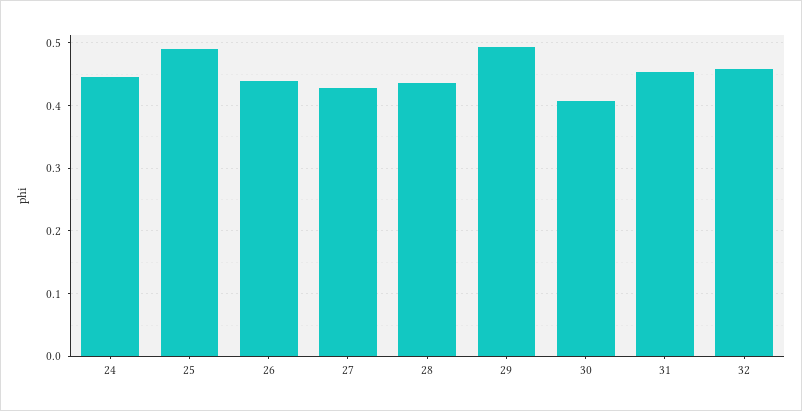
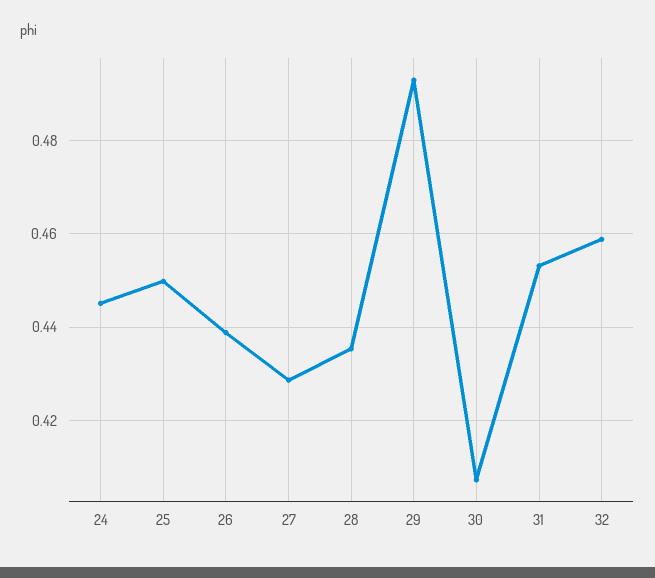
25: 0.49 -> 0.45

